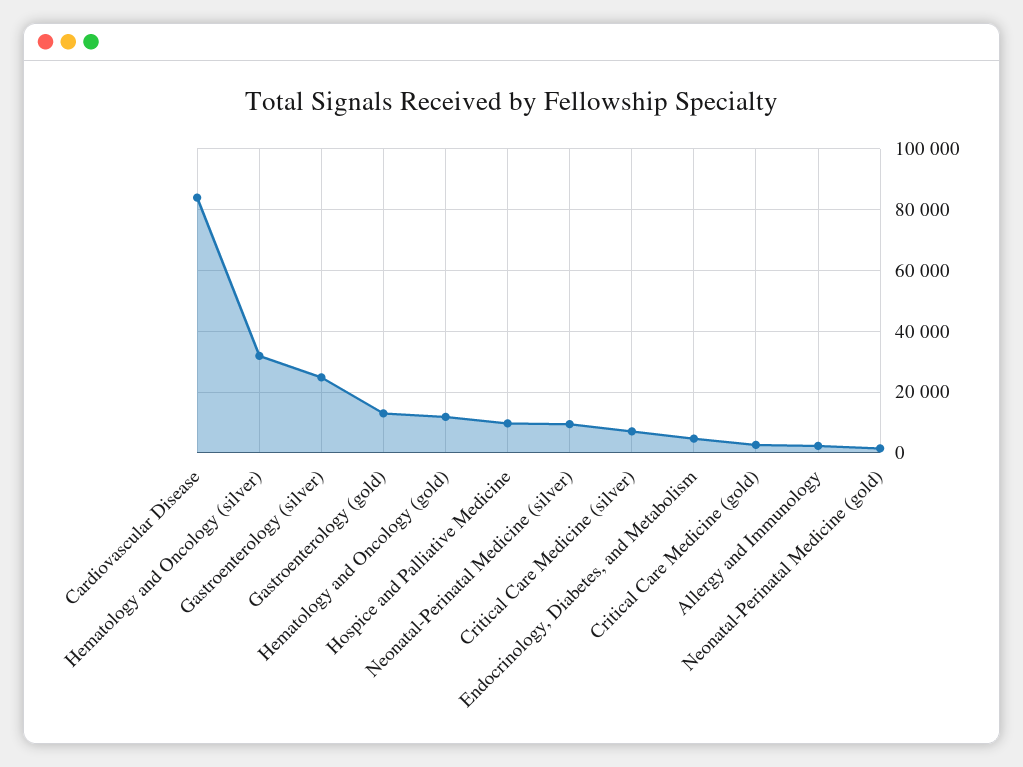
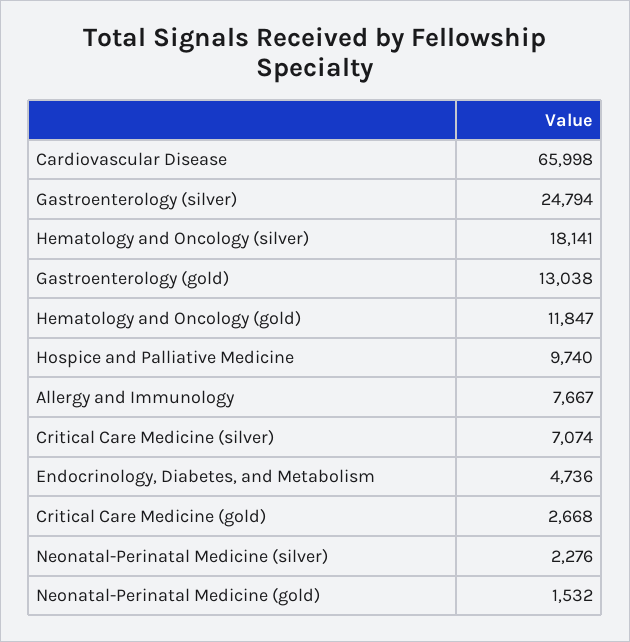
Cardiovascular Disease: 84000 -> 65998
Hematology and Oncology (silver): 32000 -> 18141
Neonatal-Perinatal Medicine (silver): 10000 -> 2276
Allergy and Immunology: 2000 -> 7667

